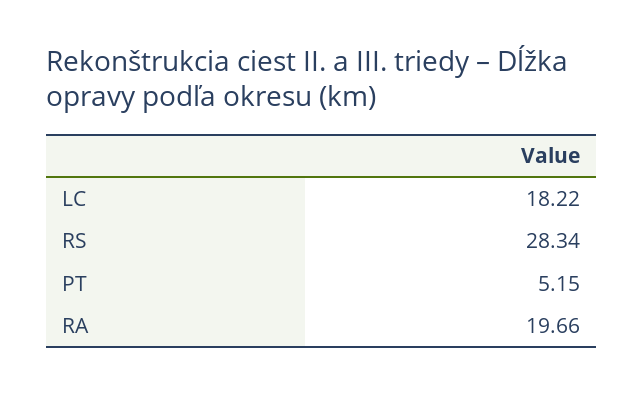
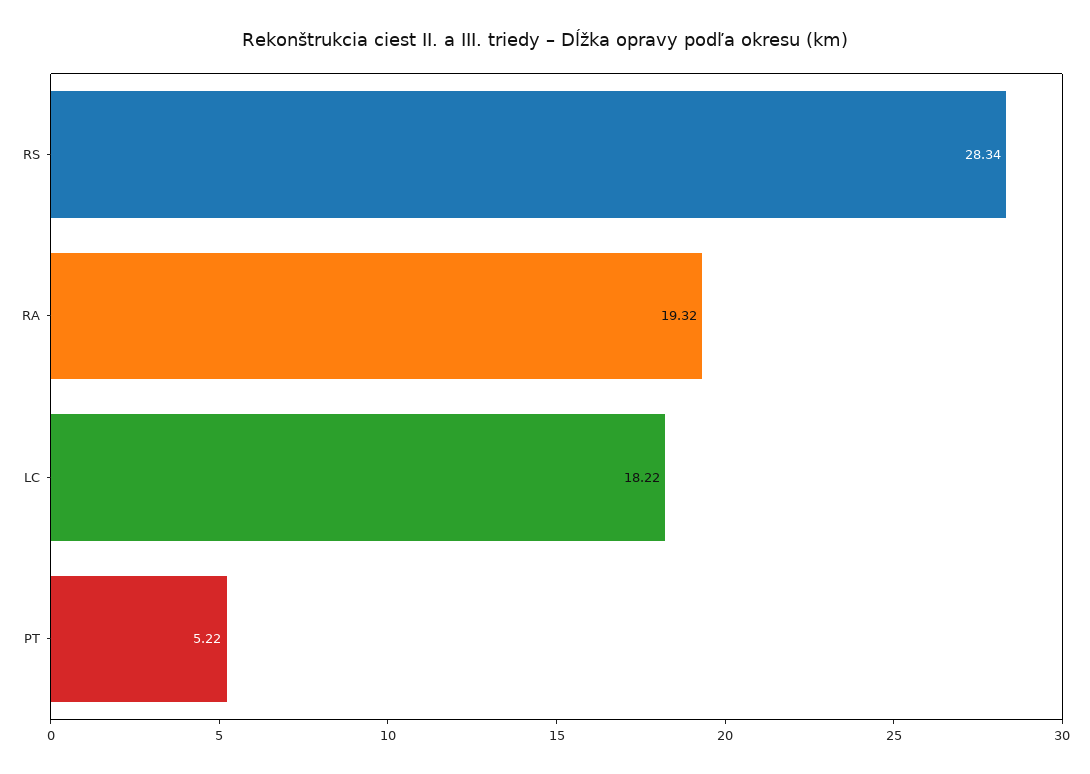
PT: 5.15 -> 5.22
RA: 19.66 -> 19.32

